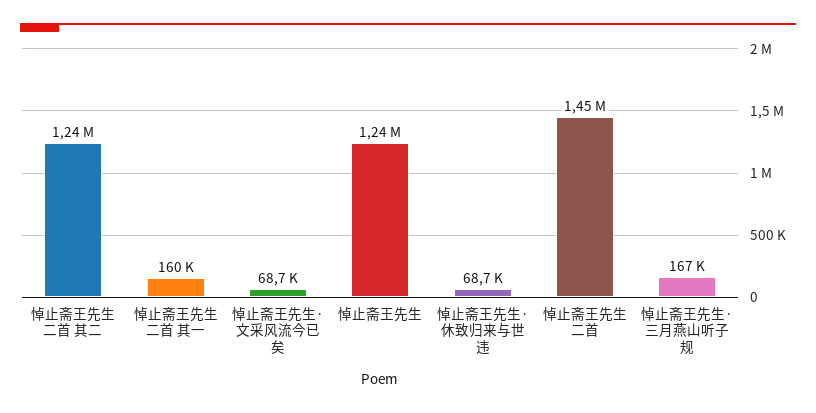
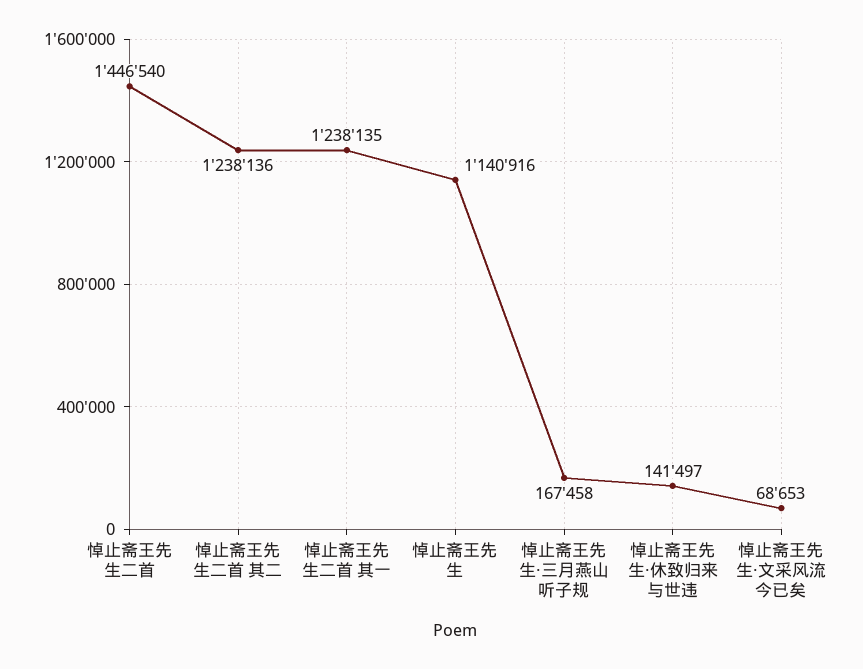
悼止斋王先生二首 其一: 160000 -> 1238135
悼止斋王先生: 1240000 -> 1140916
悼止斋王先生·休致归来与世违: 68700 -> 141497

